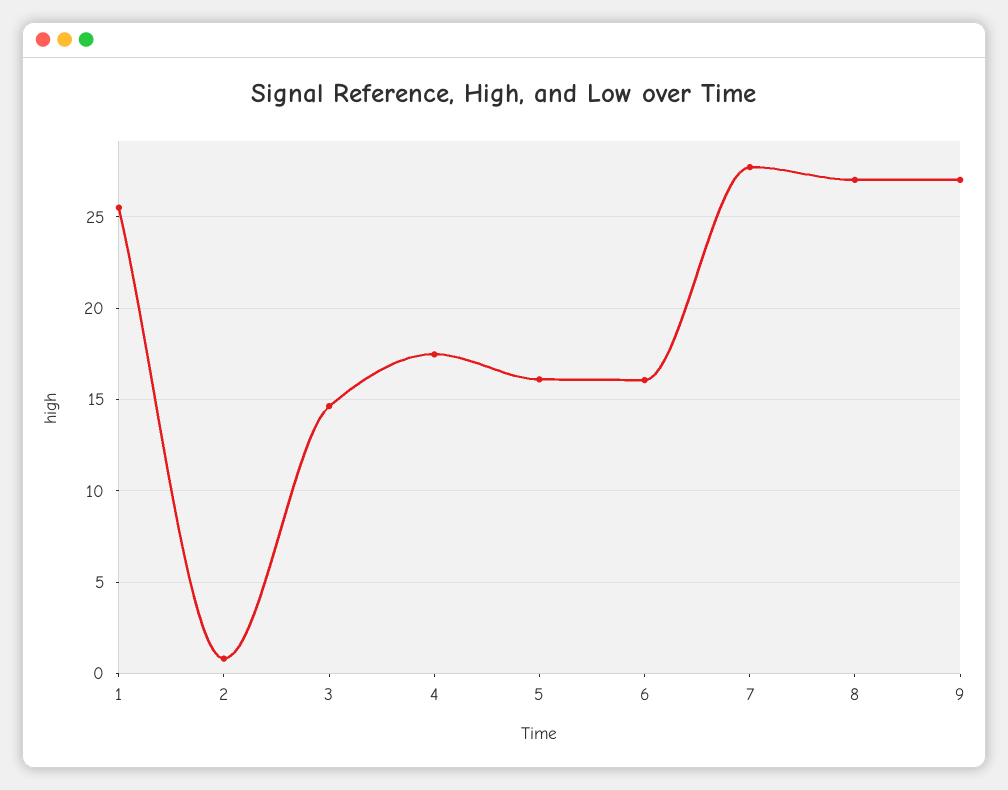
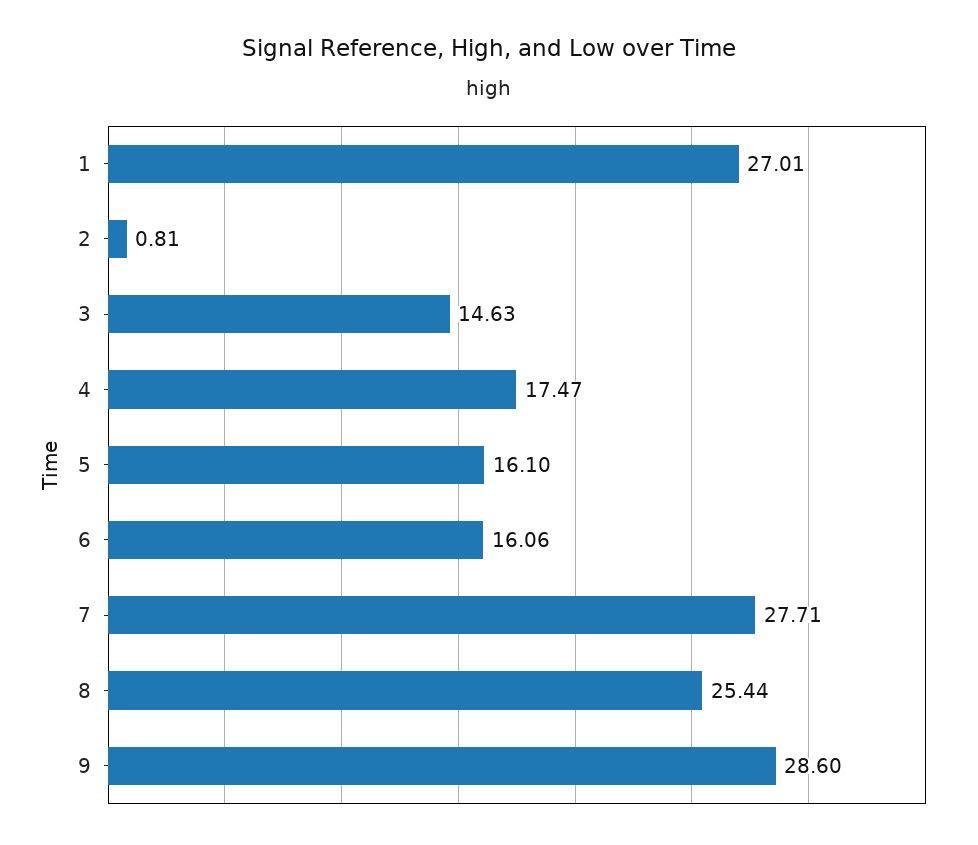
1: 25.5 -> 27.01
8: 27 -> 25.44
9: 27 -> 28.6

